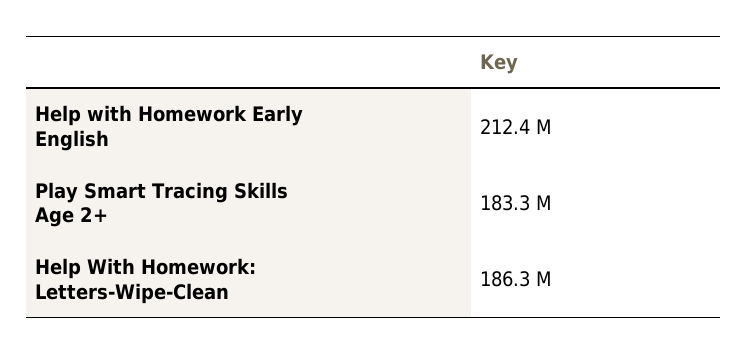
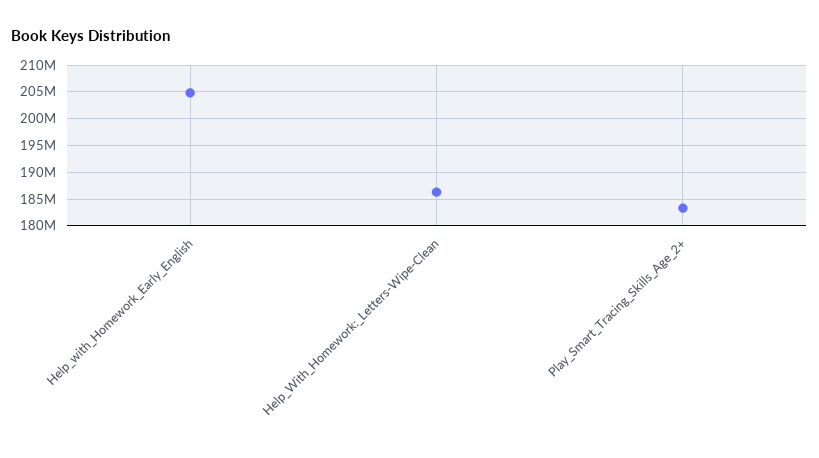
Help with Homework Early English: 212400000 -> 205000000

